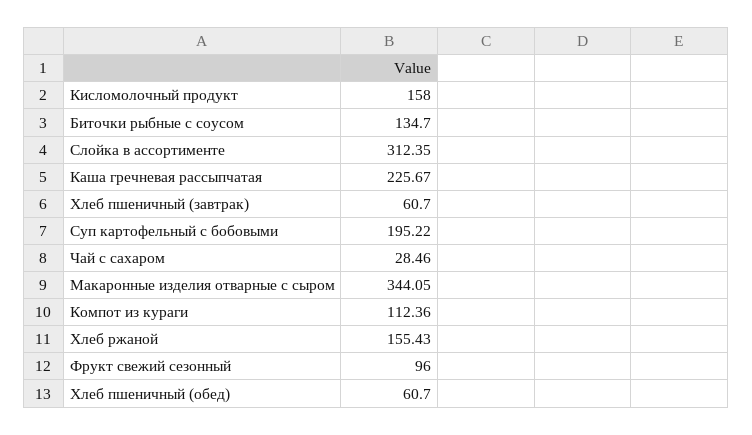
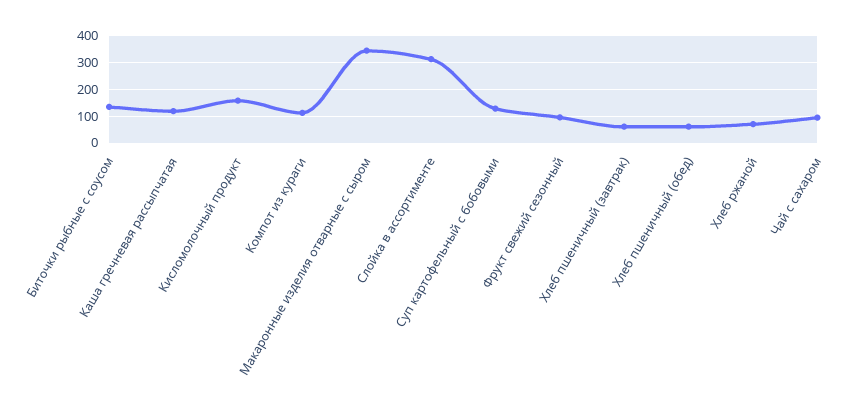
Каша гречневая рассыпчатая: 225.67 -> 125
Суп картофельный с бобовыми: 195.22 -> 125
Чай с сахаром: 28.46 -> 100
Хлеб ржаной: 155.43 -> 75

